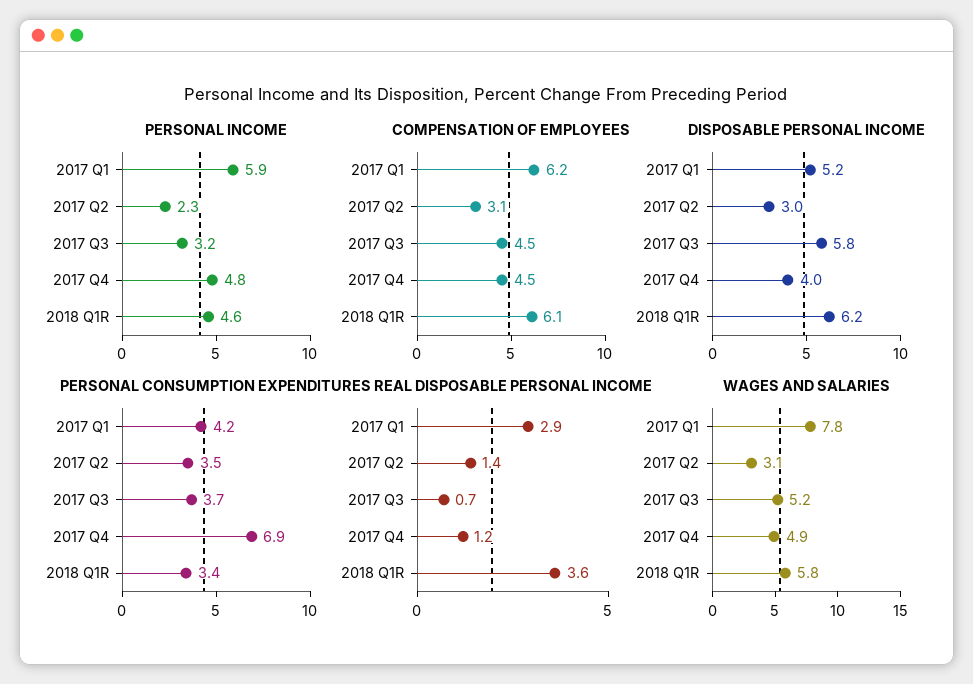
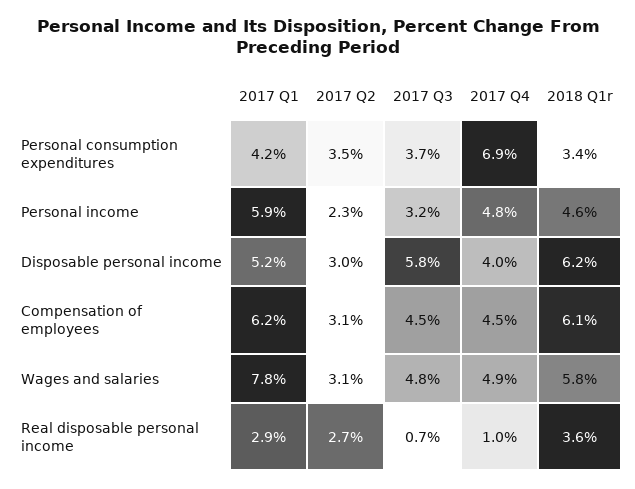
REAL DISPOSABLE PERSONAL INCOME, 2017 Q2: 1.4 -> 2.7
REAL DISPOSABLE PERSONAL INCOME, 2017 Q4: 1.2 -> 1
WAGES AND SALARIES, 2017 Q3: 5.2 -> 4.8

